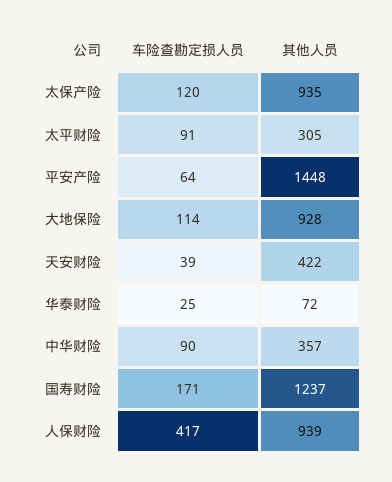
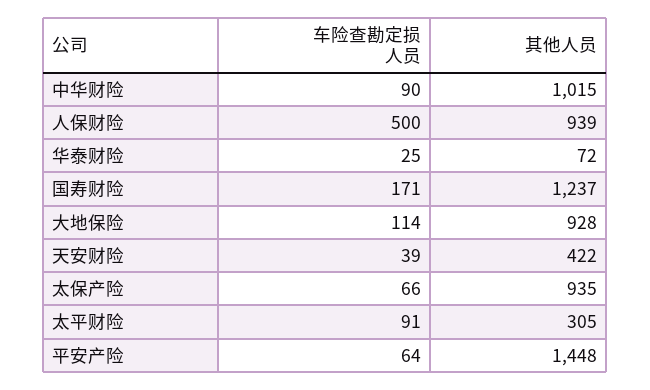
车险查勘定损人员, 太保产险: 120 -> 66
其他人员, 中华财险: 357 -> 1015
车险查勘定损人员, 人保财险: 417 -> 500

